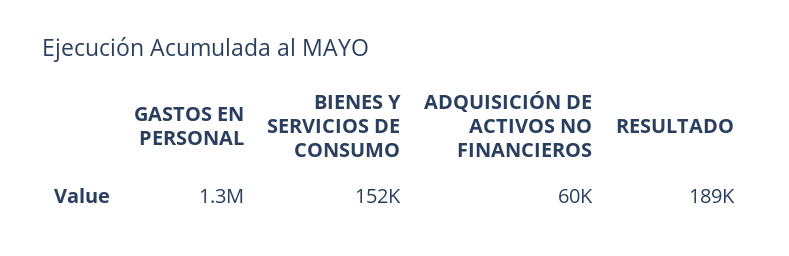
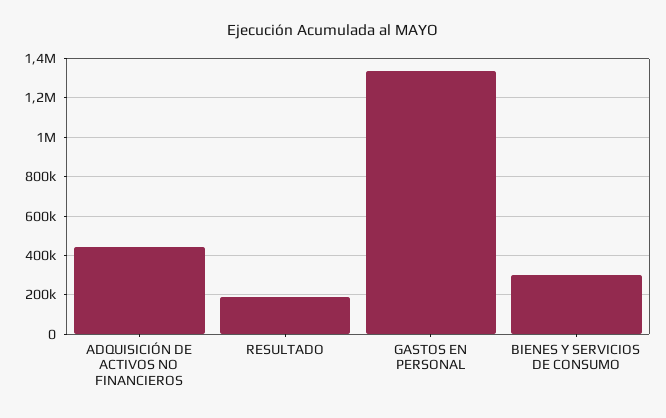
BIENES Y SERVICIOS DE CONSUMO: 152000 -> 300000
ADQUISICIÓN DE ACTIVOS NO FINANCIEROS: 60000 -> 450000

